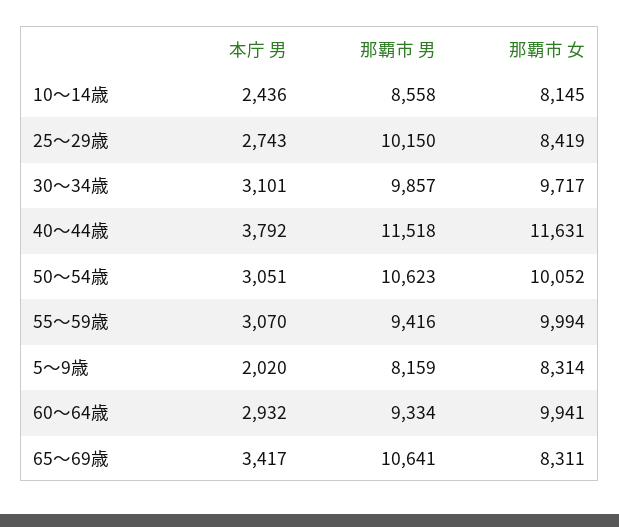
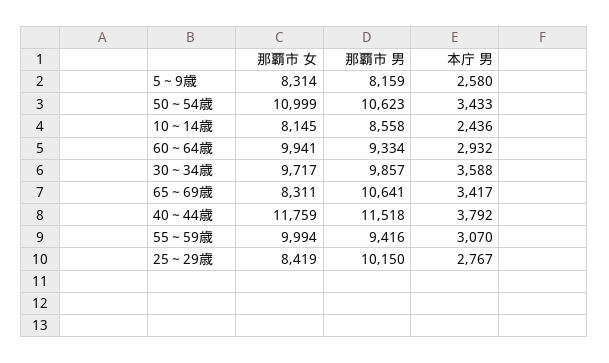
本庁 男, 25～29歳: 2743 -> 2767
本庁 男, 30～34歳: 3101 -> 3588
那覇市 女, 40～44歳: 11631 -> 11759
本庁 男, 50～54歳: 3051 -> 3433
那覇市 女, 50～54歳: 10052 -> 10999
本庁 男, 5～9歳: 2020 -> 2580

